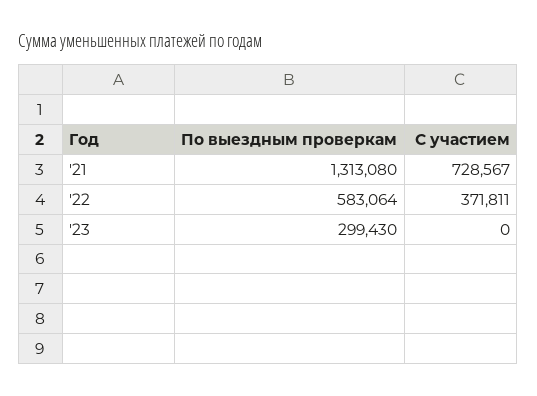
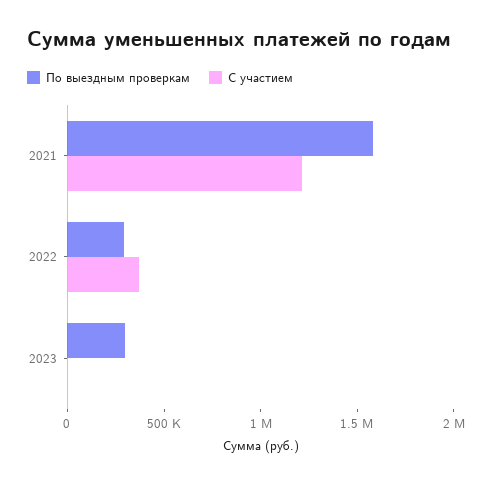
По выездным проверкам, '21: 1313080 -> 1600000
С участием, '21: 728567 -> 1200000
По выездным проверкам, '22: 583064 -> 300000

